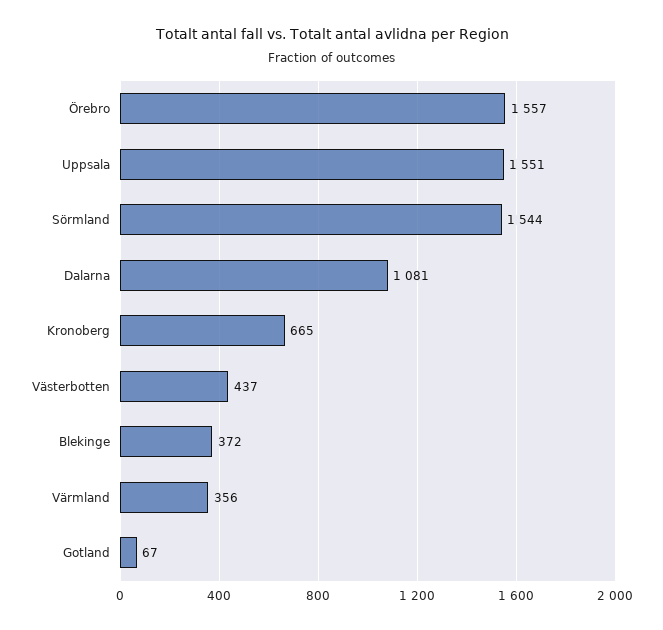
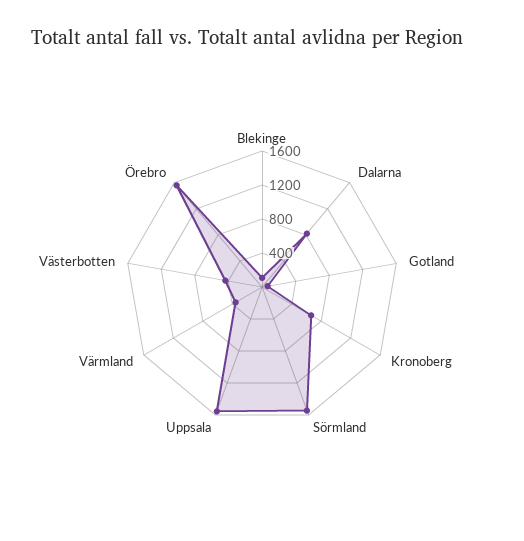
Dalarna: 1081 -> 800
Blekinge: 372 -> 100

